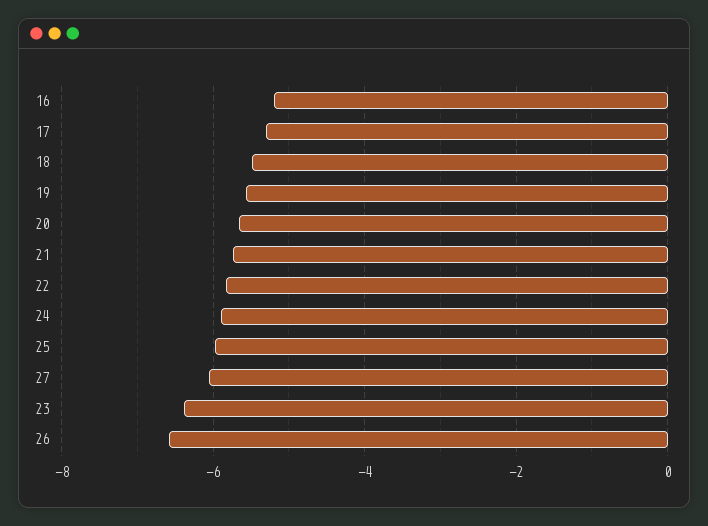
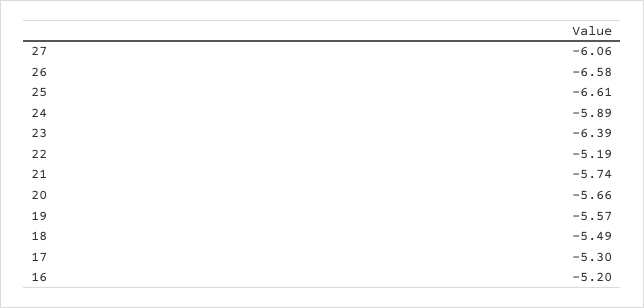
22: -5.8 -> -5.19
25: -6 -> -6.61

